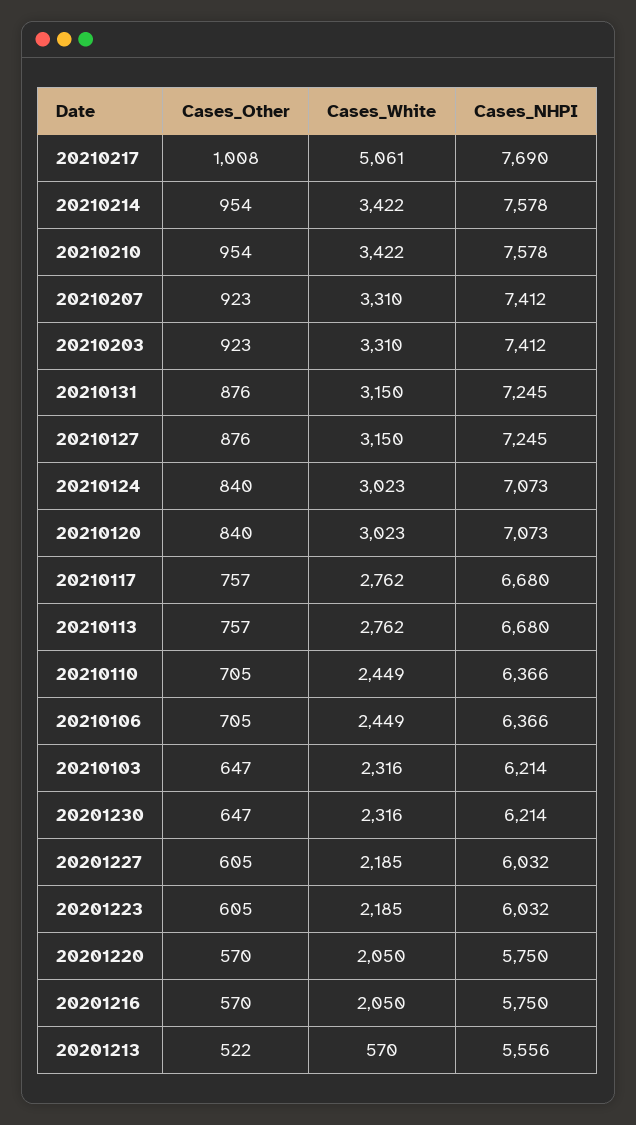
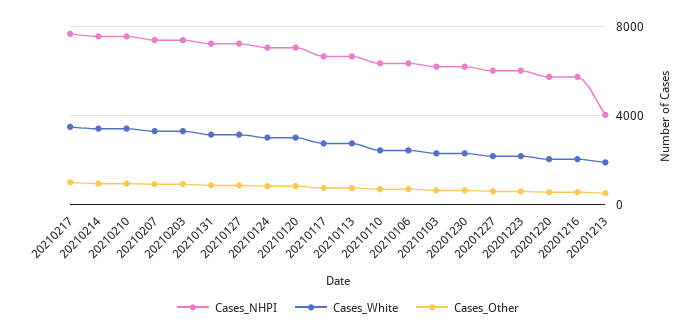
Cases_White, 20210217: 5061 -> 3500
Cases_White, 20201213: 570 -> 2000
Cases_NHPI, 20201213: 5556 -> 4000

